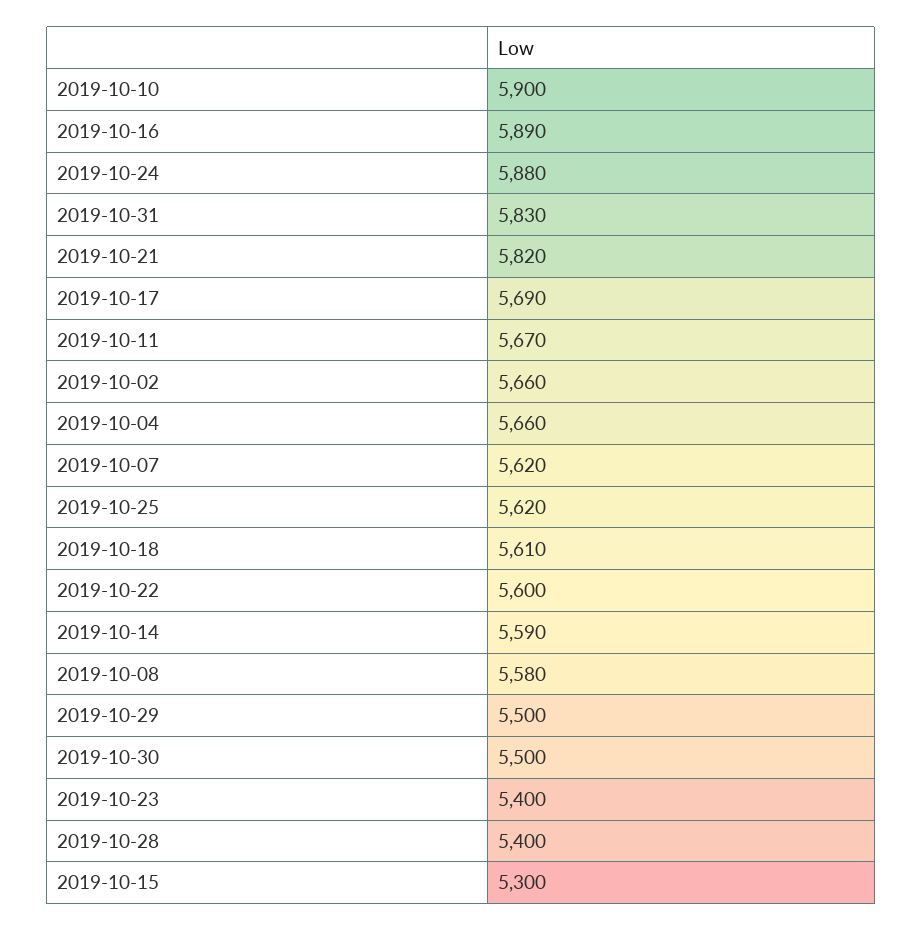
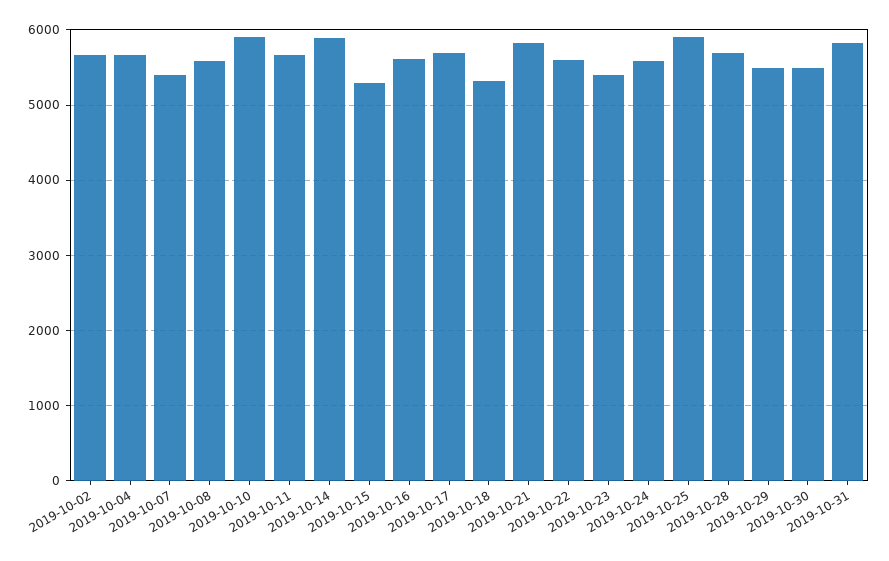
2019-10-16: 5890 -> 5600
2019-10-24: 5880 -> 5600
2019-10-07: 5620 -> 5400
2019-10-25: 5620 -> 5900
2019-10-18: 5610 -> 5300
2019-10-14: 5590 -> 5900
2019-10-28: 5400 -> 5700

